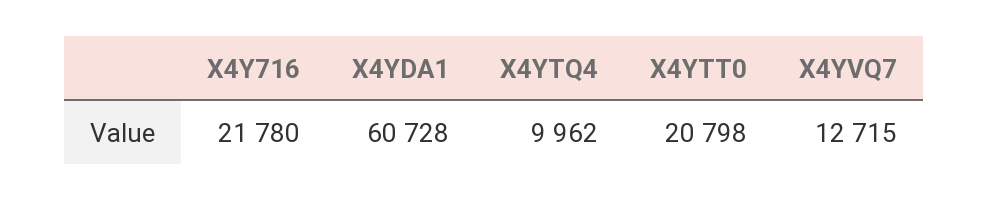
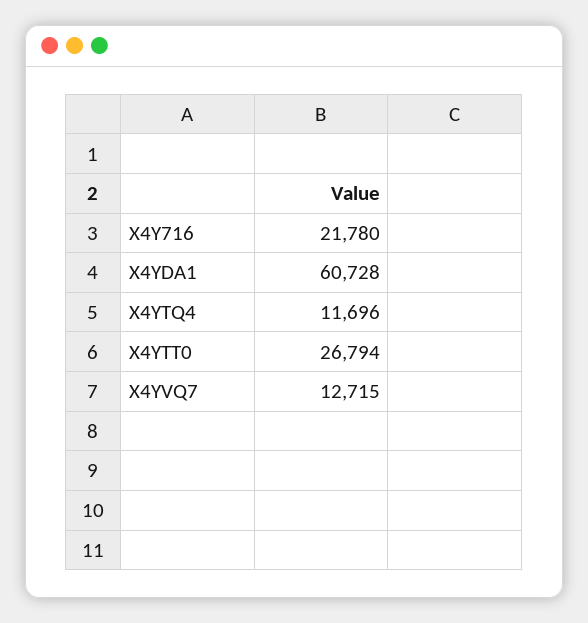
X4YTQ4: 9962 -> 11696
X4YTT0: 20798 -> 26794

